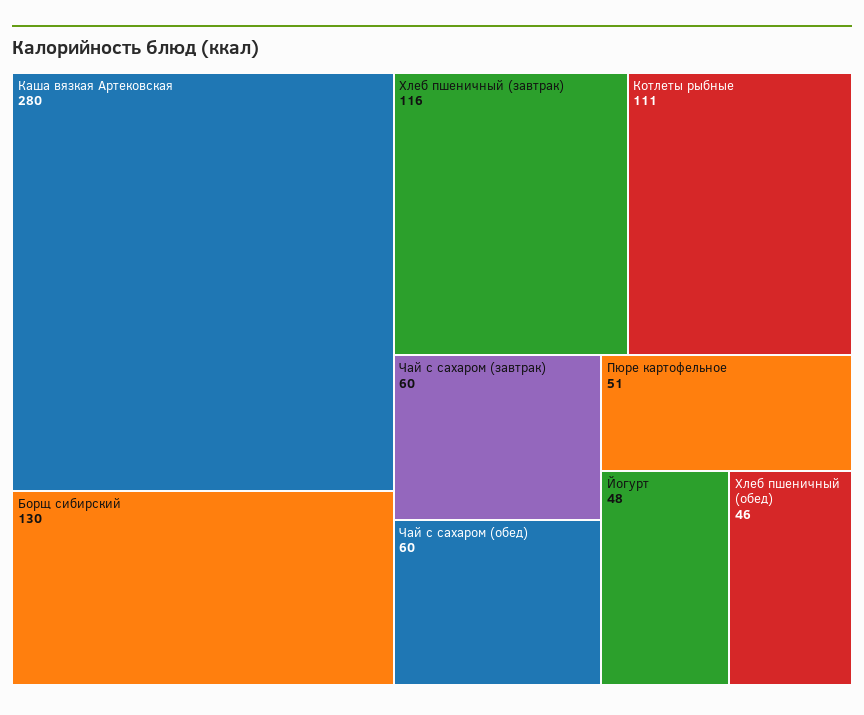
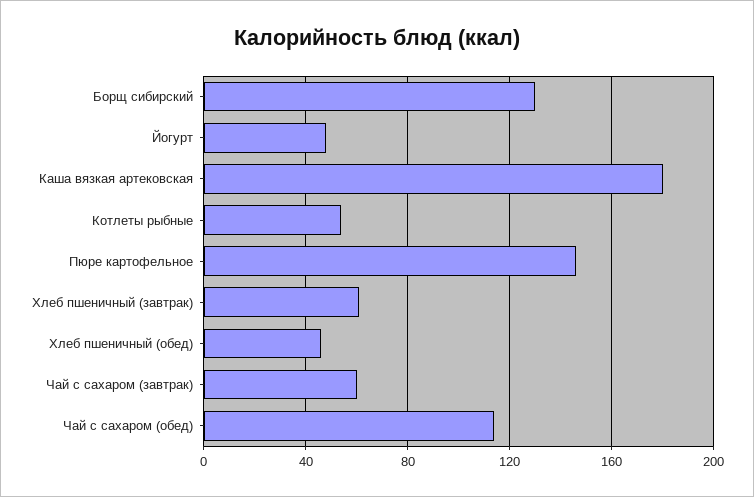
Каша вязкая Артековская: 280 -> 180
Хлеб пшеничный (завтрак): 116 -> 60
Котлеты рыбные: 111 -> 55
Чай с сахаром (обед): 60 -> 115
Пюре картофельное: 51 -> 145

